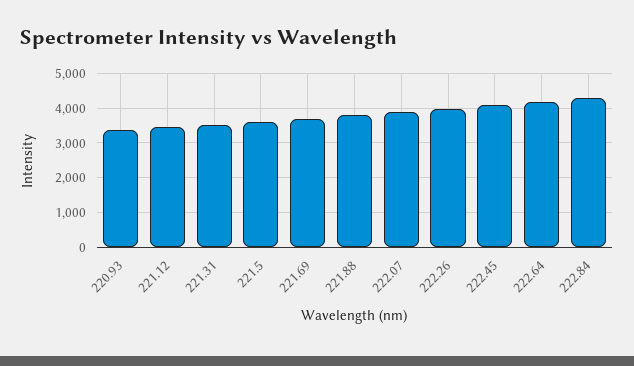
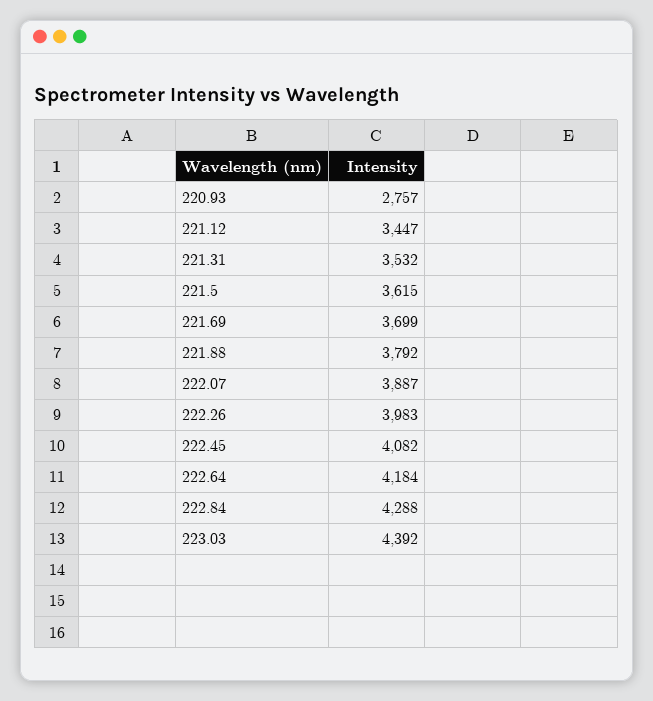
220.93: 3400 -> 2757
223.03: none -> 4392

